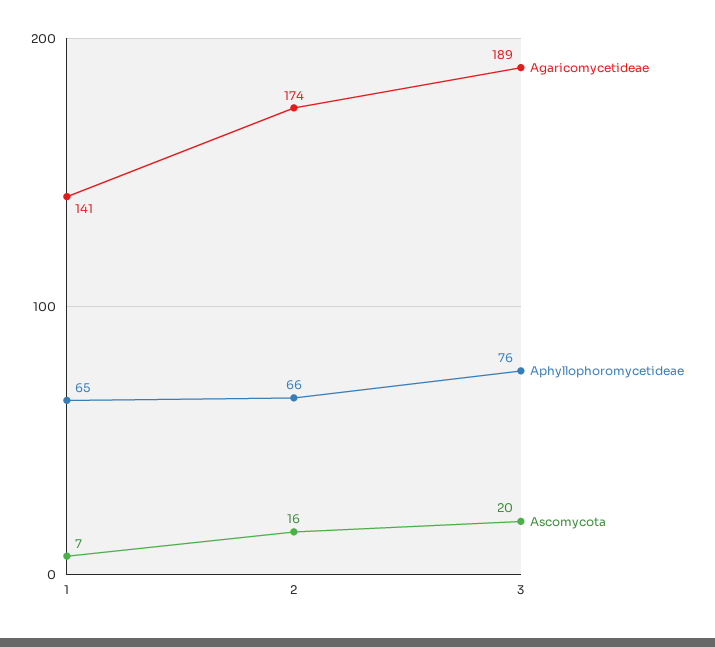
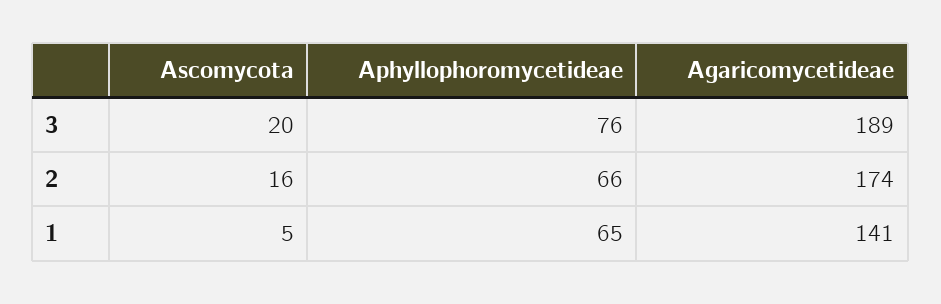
Ascomycota, 1: 7 -> 5

